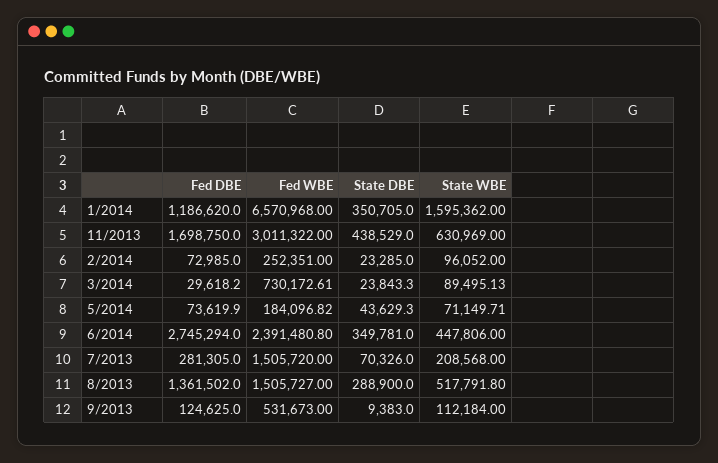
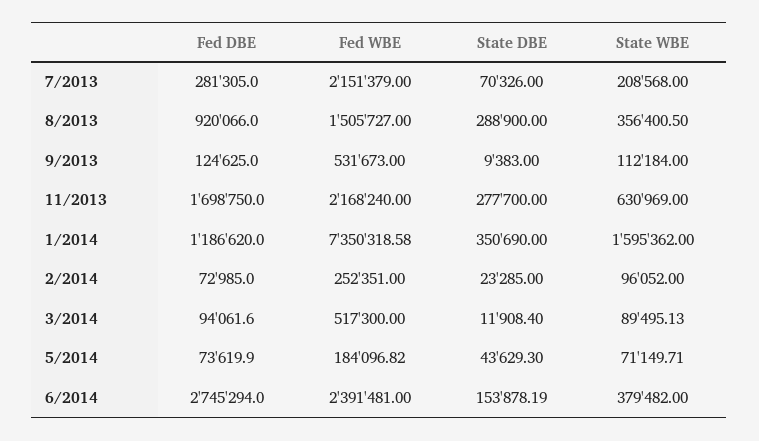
Fed WBE, 1/2014: 6570968 -> 7350318.58
State DBE, 1/2014: 350705 -> 350690
Fed WBE, 11/2013: 3011322 -> 2168240
State DBE, 11/2013: 438529 -> 277700
Fed DBE, 3/2014: 29618.2 -> 94061.6
Fed WBE, 3/2014: 730172.61 -> 517300
State DBE, 3/2014: 23843.3 -> 11908.4
Fed WBE, 6/2014: 2391480.8 -> 2391481
State DBE, 6/2014: 349781 -> 153878.19
State WBE, 6/2014: 447806 -> 379482
Fed WBE, 7/2013: 1505720 -> 2151379
Fed DBE, 8/2013: 1361502 -> 920066
State WBE, 8/2013: 517791.8 -> 356400.5

